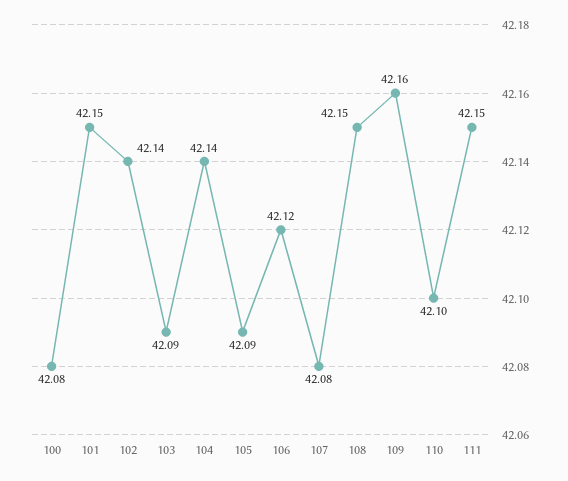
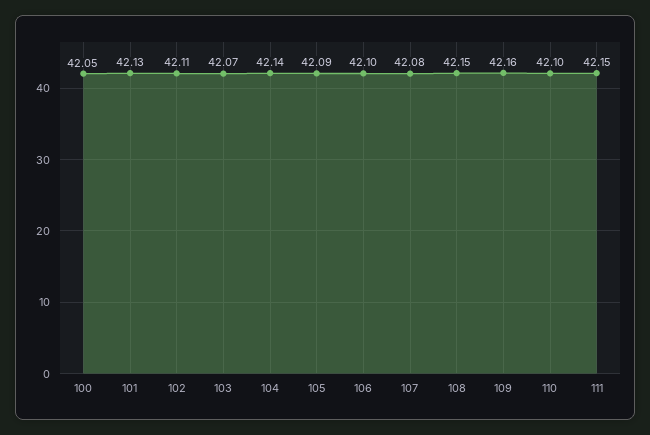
100: 42.08 -> 42.05
101: 42.15 -> 42.13
102: 42.14 -> 42.11
103: 42.09 -> 42.07
106: 42.12 -> 42.1

